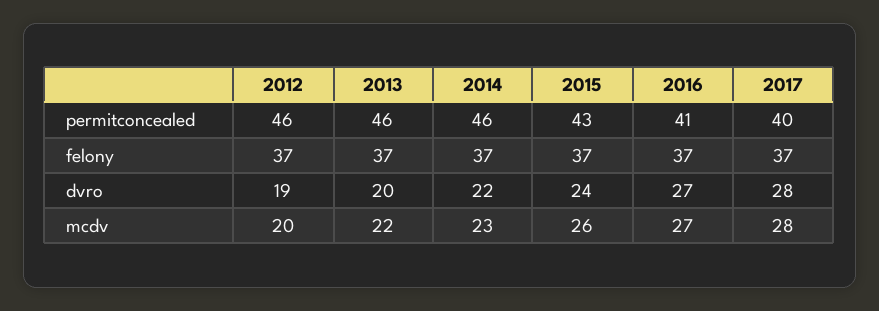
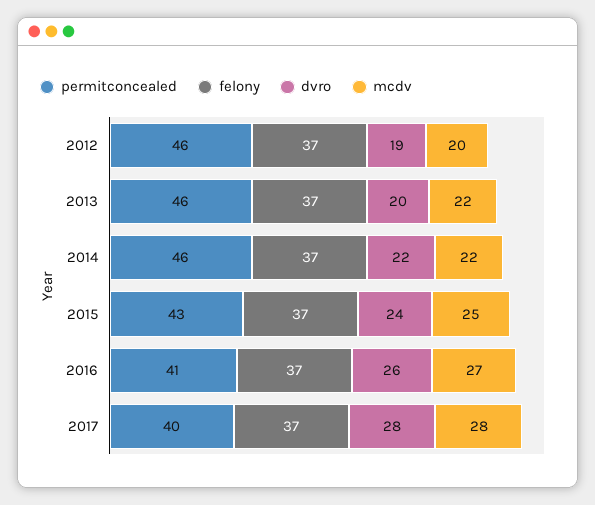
dvro, 2016: 27 -> 26
mcdv, 2014: 23 -> 22
mcdv, 2015: 26 -> 25

